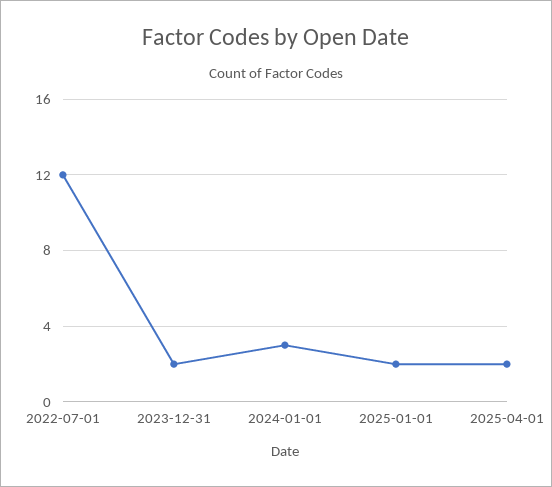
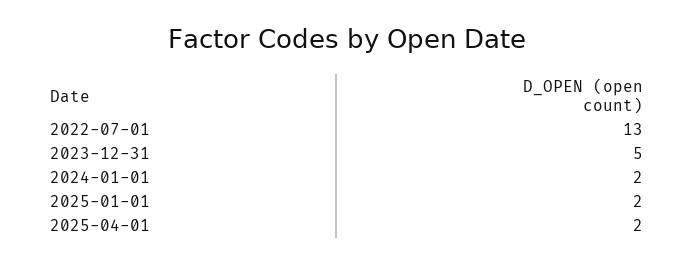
2022-07-01: 12 -> 13
2023-12-31: 2 -> 5
2024-01-01: 3 -> 2

